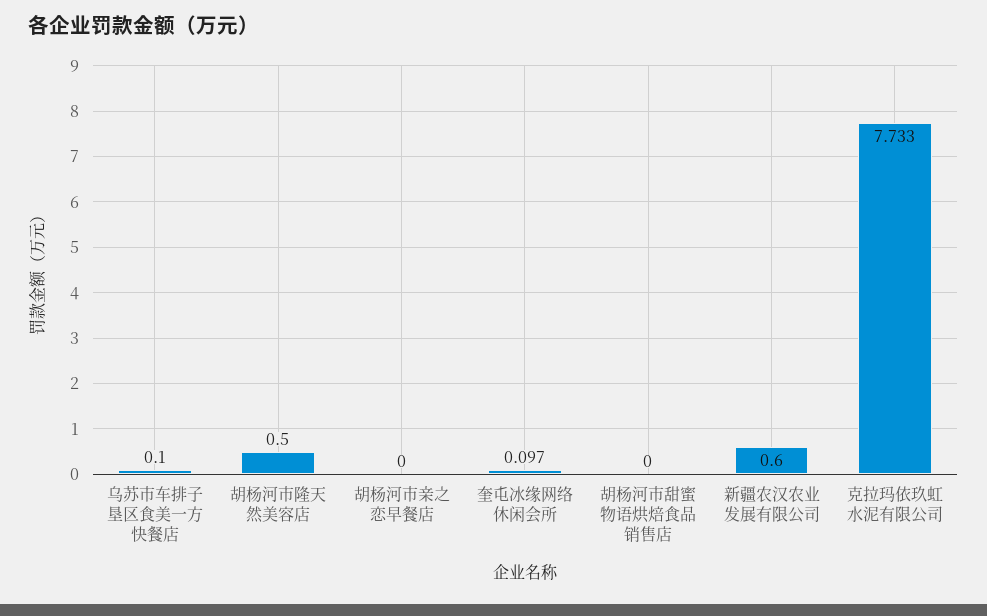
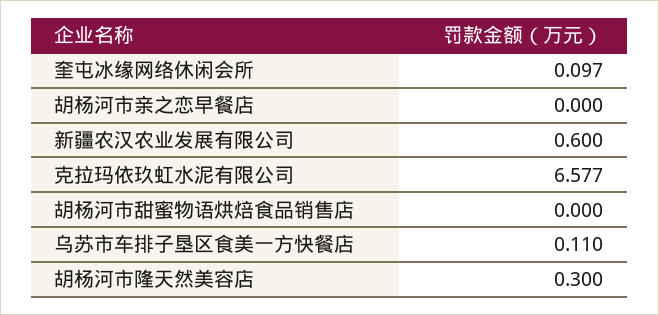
乌苏市车排子垦区食美一方快餐店: 0.1 -> 0.11
胡杨河市隆天然美容店: 0.5 -> 0.3
克拉玛依玖虹水泥有限公司: 7.733 -> 6.577

